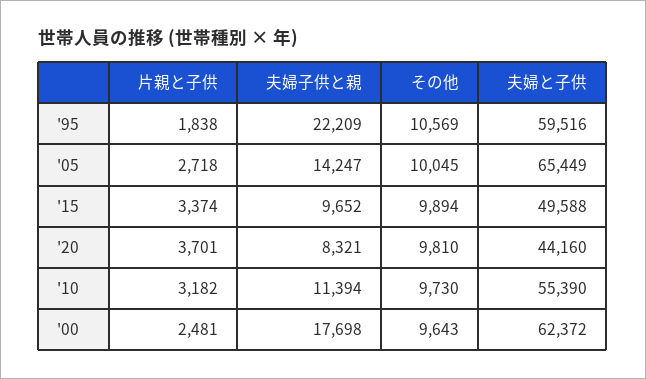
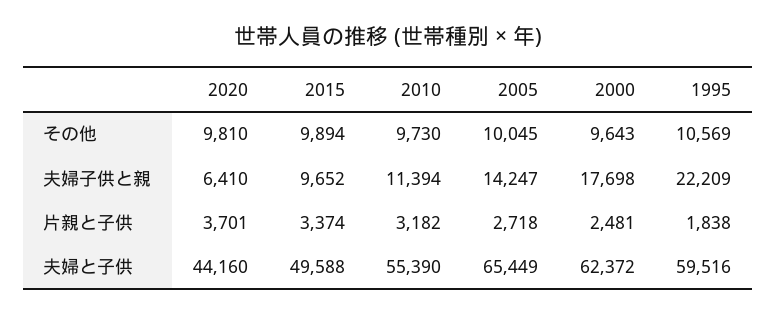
夫婦子供と親, '20: 8321 -> 6410

